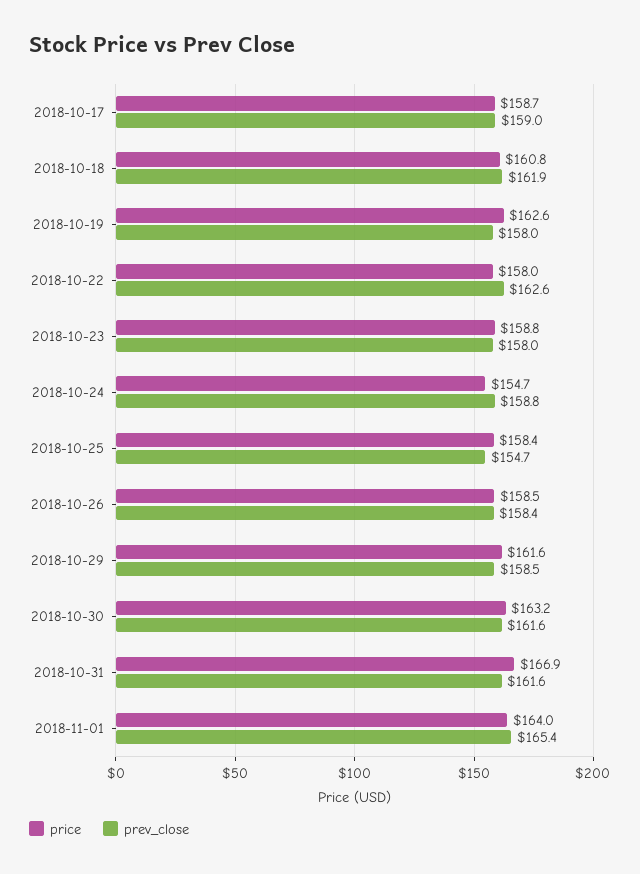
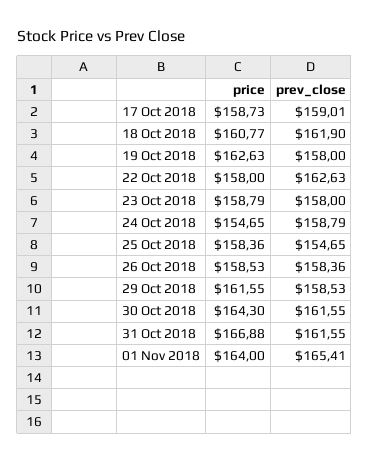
price, 2018-10-30: 163.2 -> 164.3

